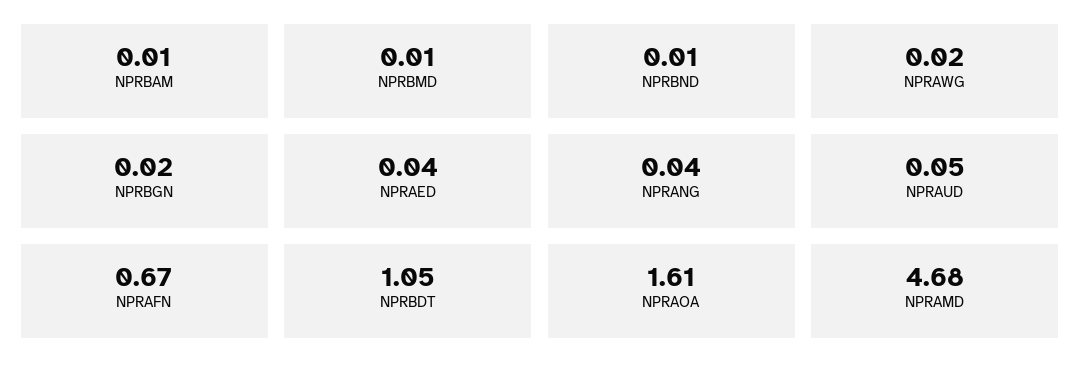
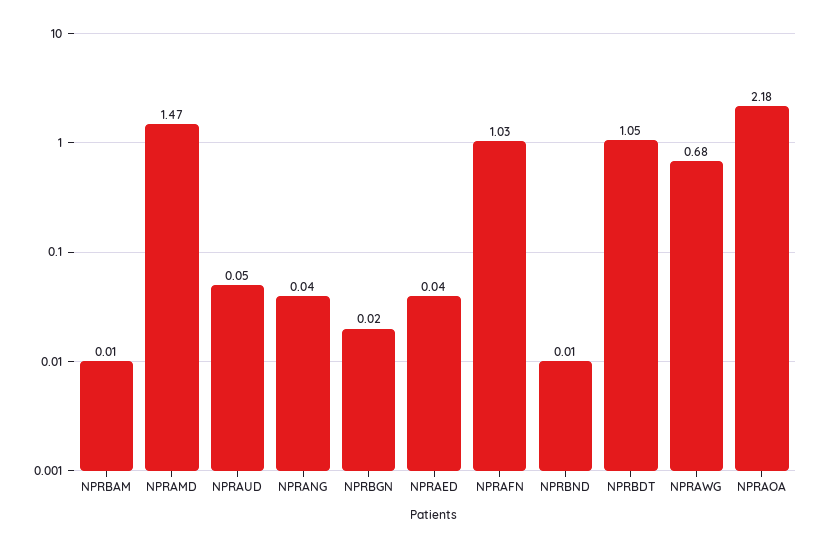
NPRBMD: 0.01 -> none
NPRAWG: 0.02 -> 0.68
NPRAFN: 0.67 -> 1.03
NPRAOA: 1.61 -> 2.18
NPRAMD: 4.68 -> 1.47

